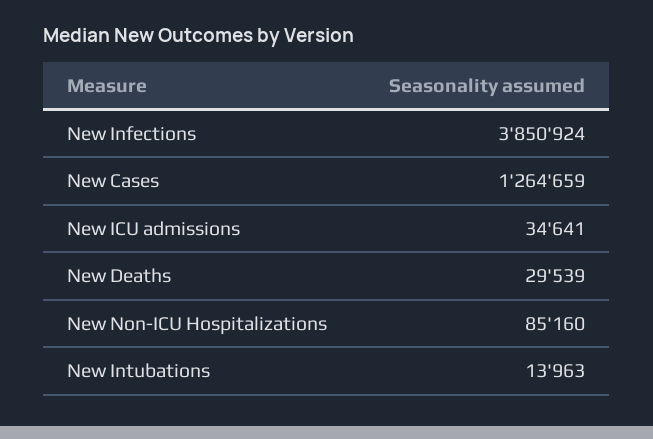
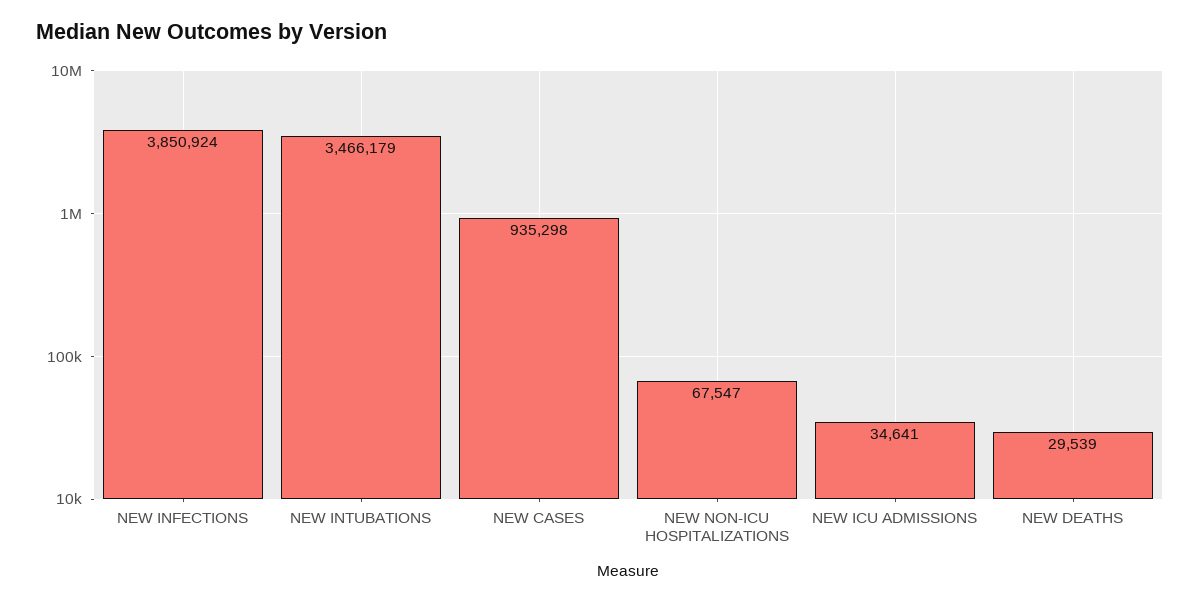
New Cases: 1264659 -> 935298
New Non-ICU Hospitalizations: 85160 -> 67547
New Intubations: 13963 -> 3466179

